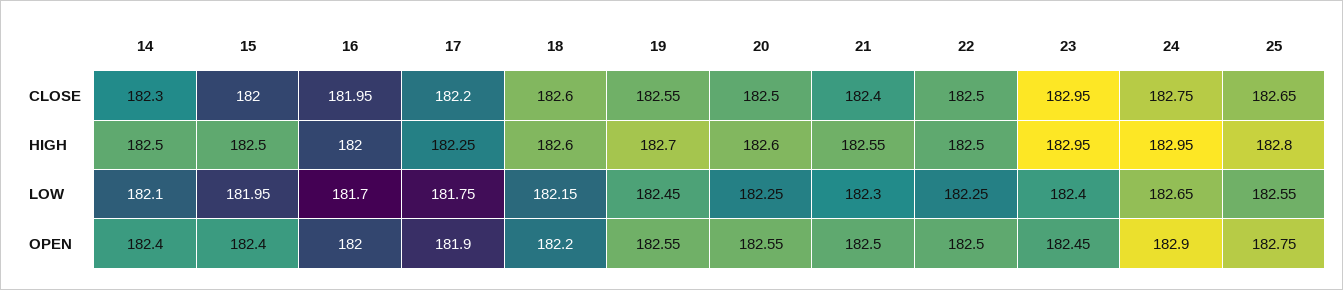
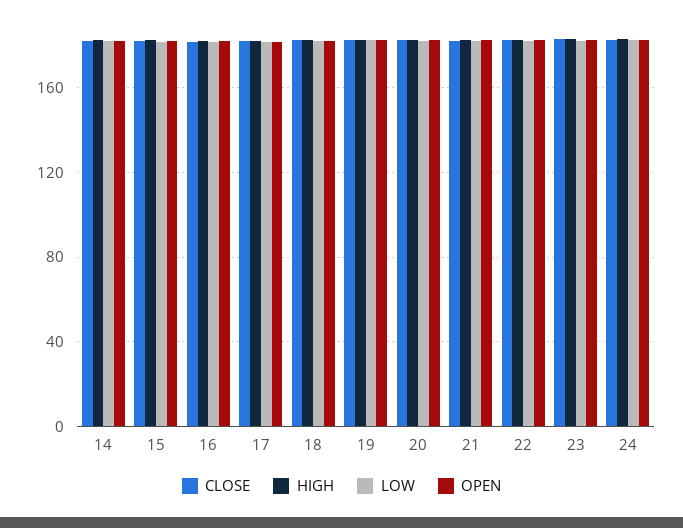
CLOSE, 25: 182.65 -> none
HIGH, 25: 182.8 -> none
LOW, 25: 182.55 -> none
OPEN, 25: 182.75 -> none

